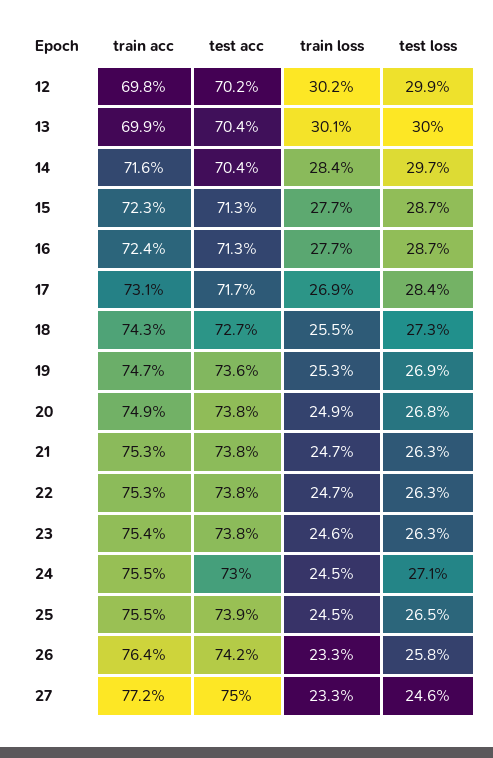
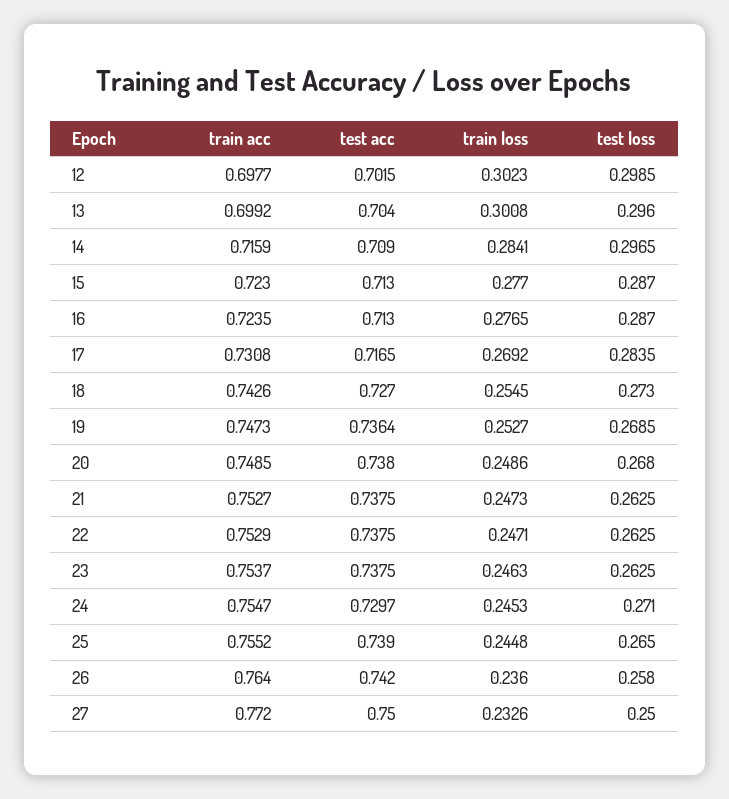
test loss, 13: 0.3 -> 0.296
test acc, 14: 0.704 -> 0.709
train loss, 26: 0.233 -> 0.236
test loss, 27: 0.246 -> 0.25

